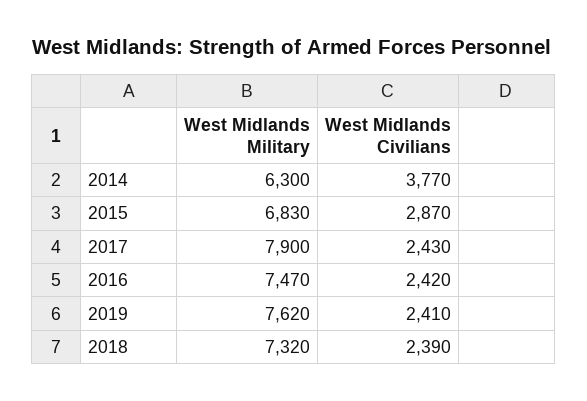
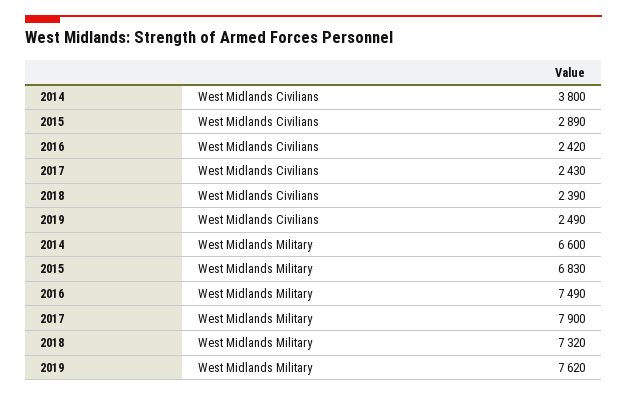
West Midlands Military, 2014: 6300 -> 6600
West Midlands Civilians, 2014: 3770 -> 3800
West Midlands Civilians, 2015: 2870 -> 2890
West Midlands Military, 2016: 7470 -> 7490
West Midlands Civilians, 2019: 2410 -> 2490

